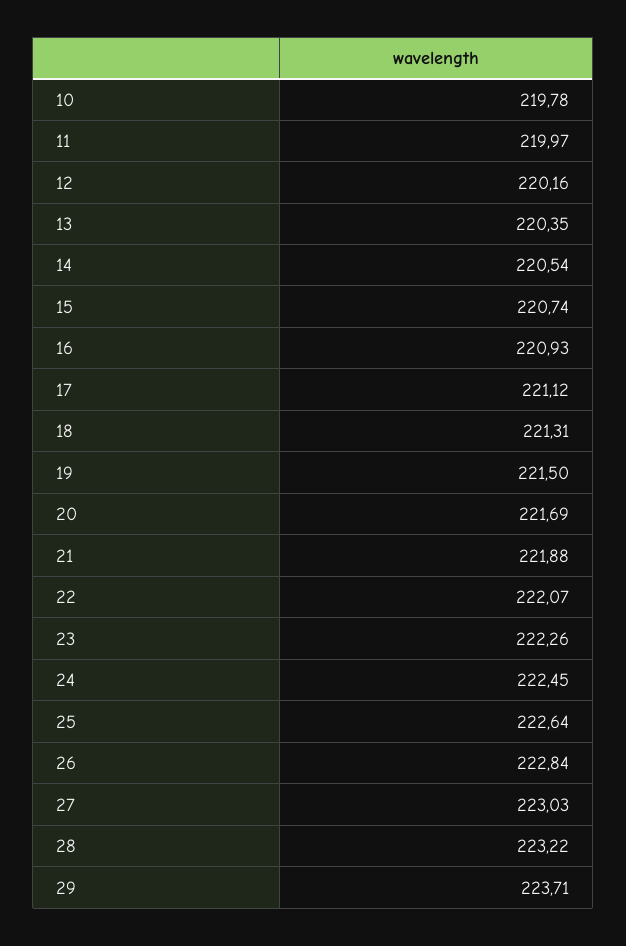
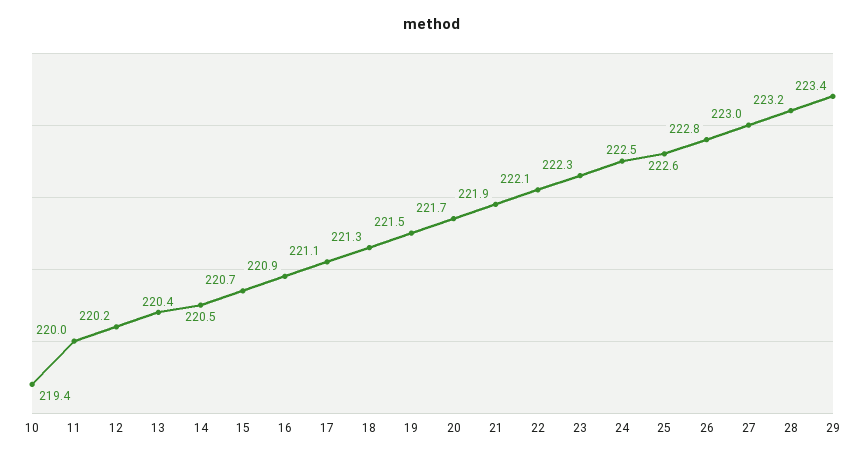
10: 219.78 -> 219.4
29: 223.71 -> 223.4

